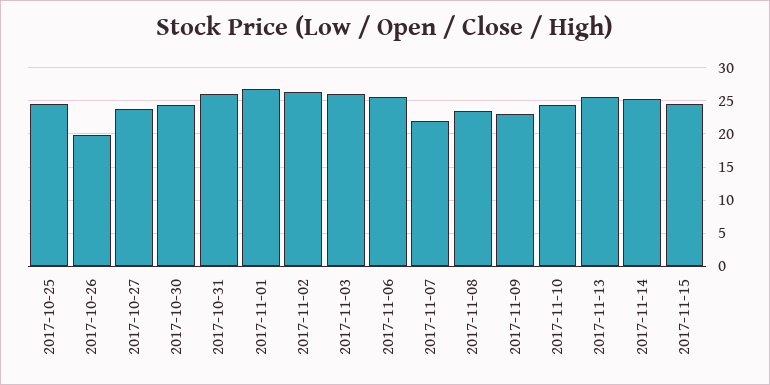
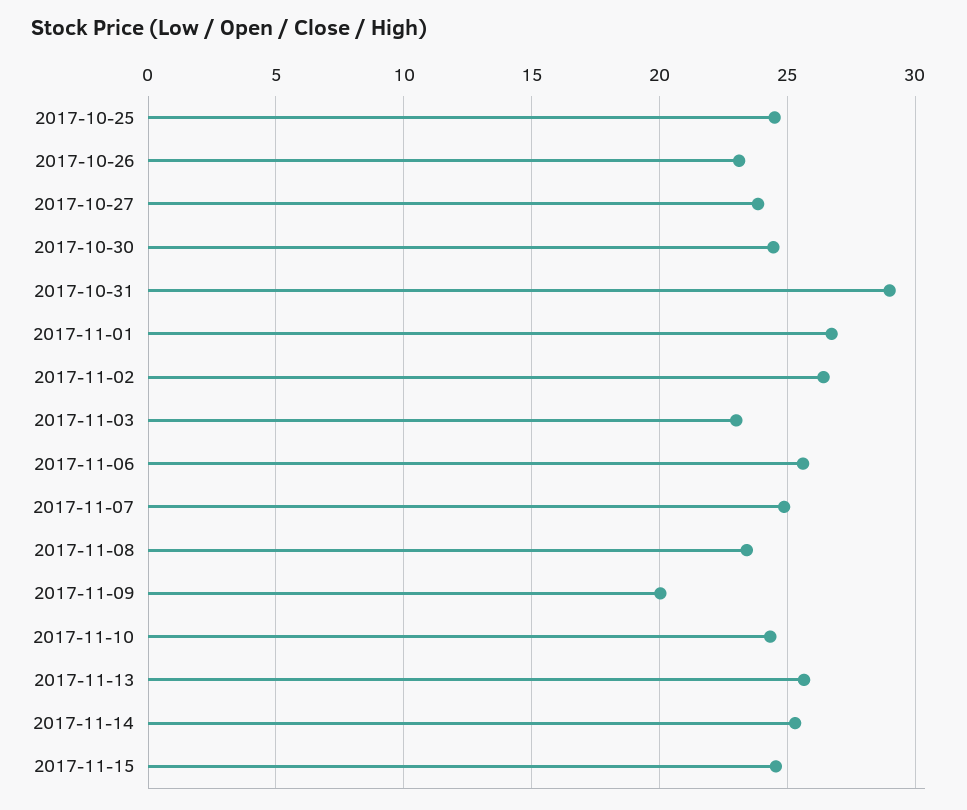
2017-10-26: 20 -> 23
2017-10-31: 26 -> 29
2017-11-03: 26 -> 23
2017-11-07: 22 -> 25
2017-11-09: 23 -> 20

